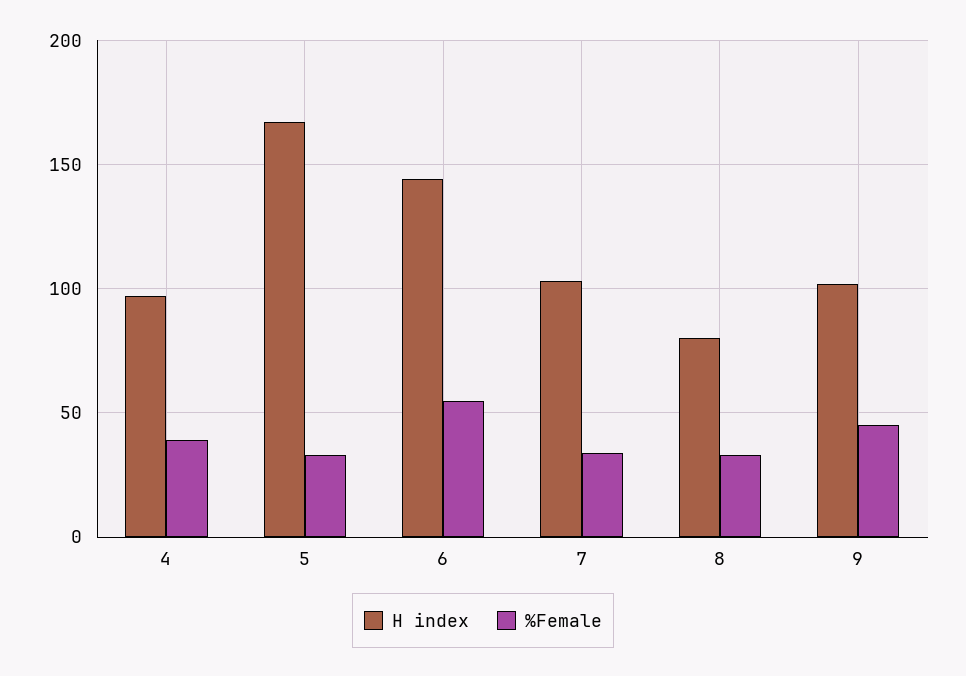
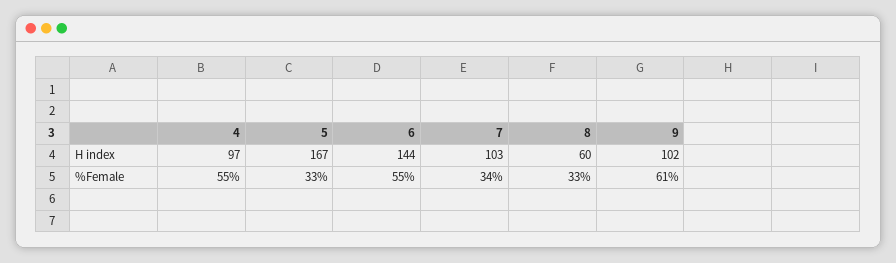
%Female, 4: 40 -> 55
H index, 8: 80 -> 60
%Female, 9: 45 -> 61

